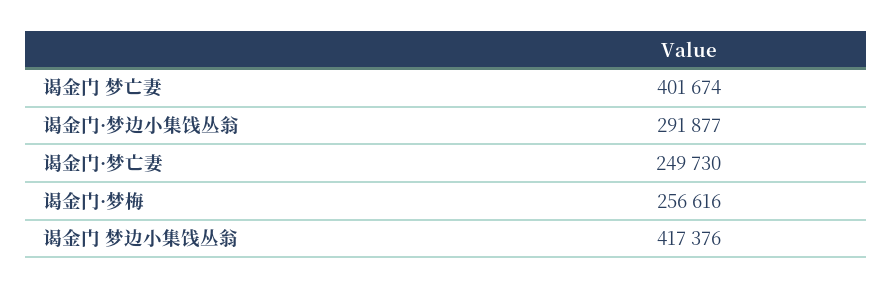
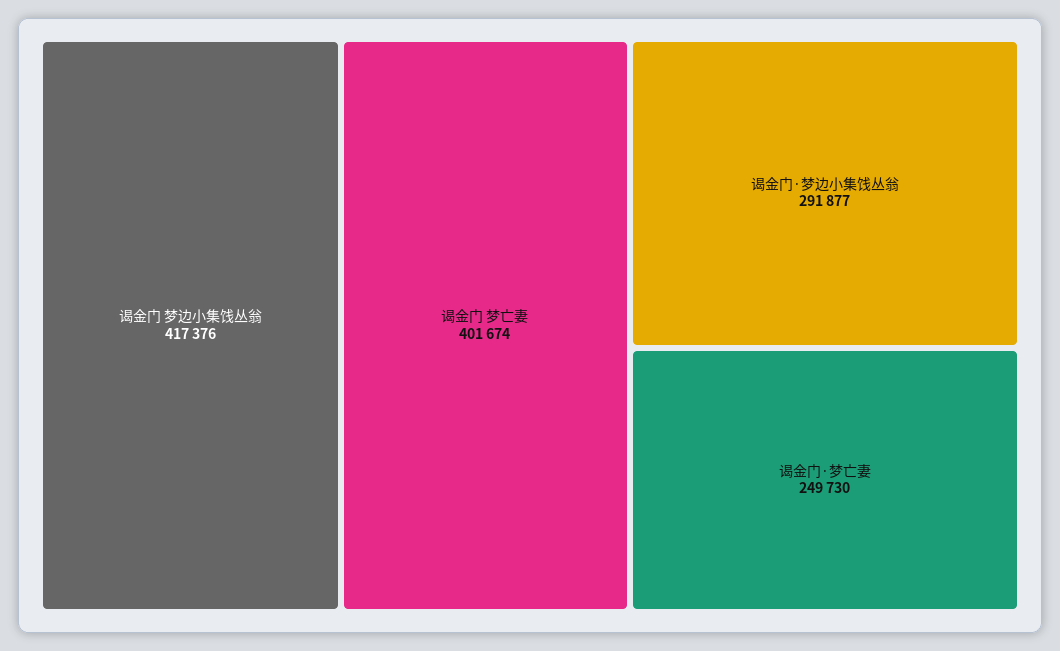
谒金门·梦梅: 256616 -> none

